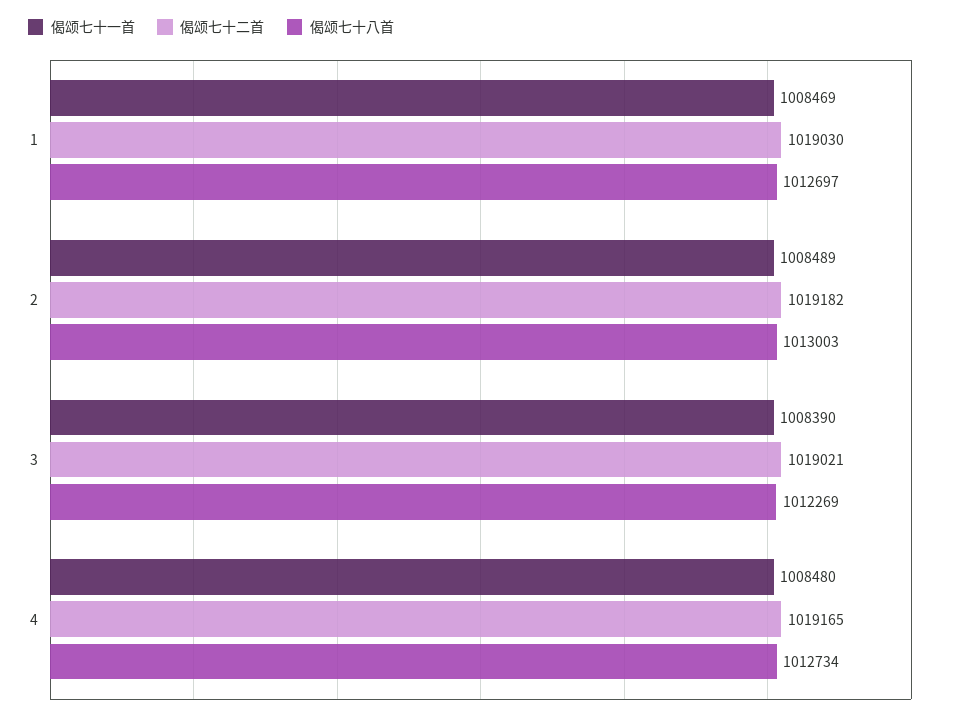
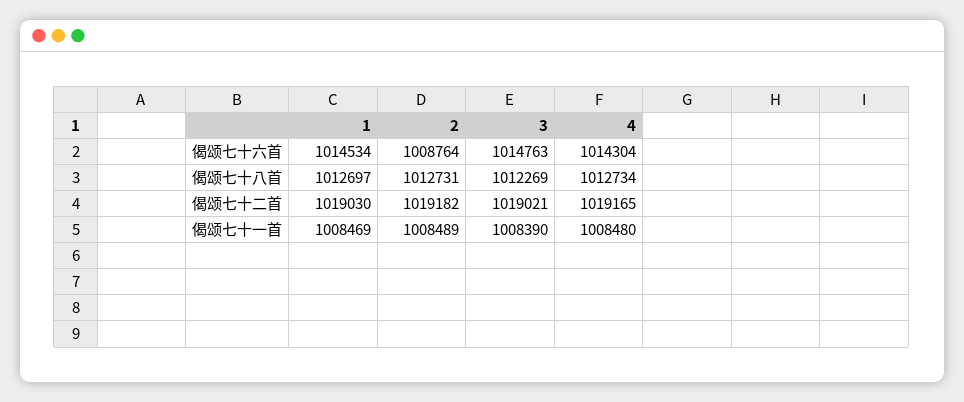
偈颂七十八首, 2: 1013003 -> 1012731
偈颂七十六首, 1: none -> 1014534
偈颂七十六首, 2: none -> 1008764
偈颂七十六首, 3: none -> 1014763
偈颂七十六首, 4: none -> 1014304

